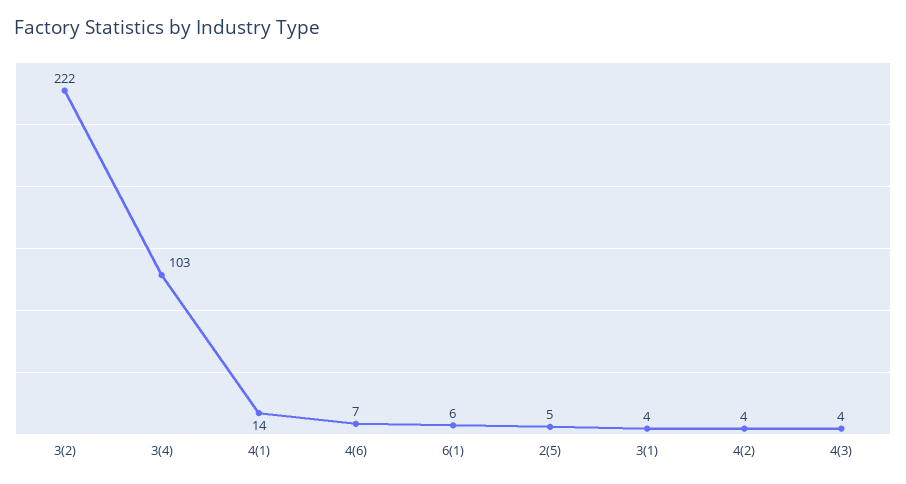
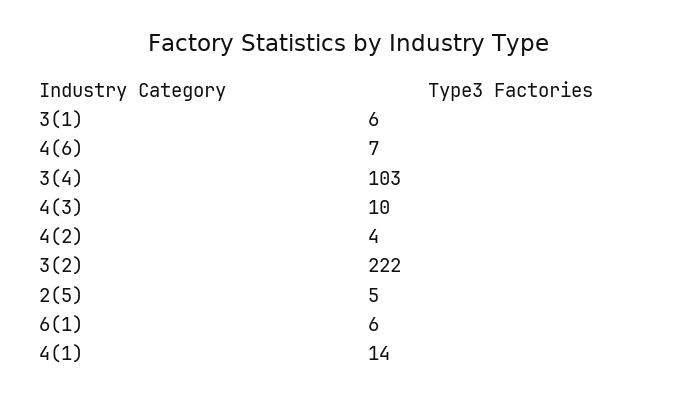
3(1): 4 -> 6
4(3): 4 -> 10

